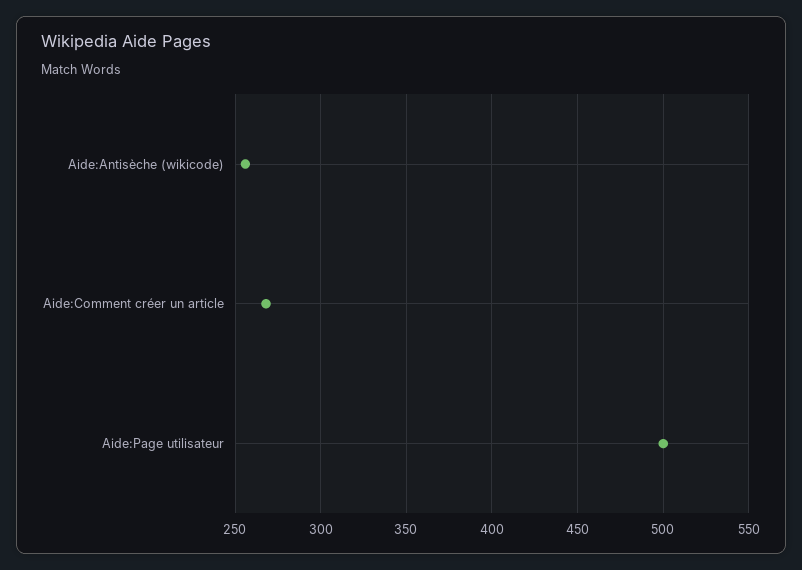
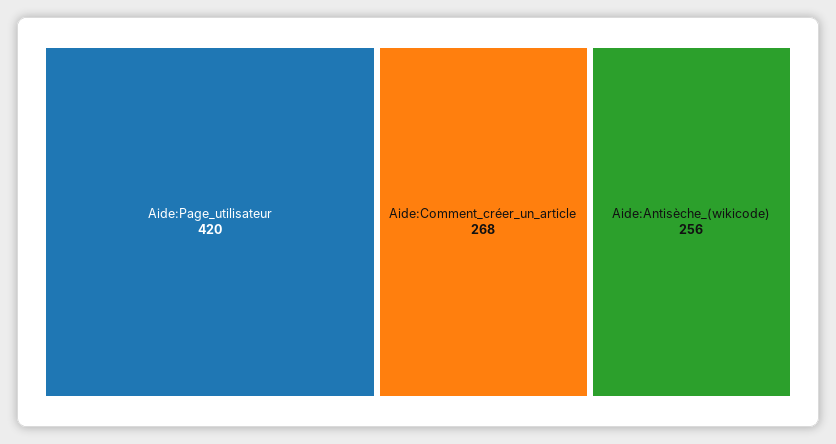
Aide:Page utilisateur: 500 -> 420

